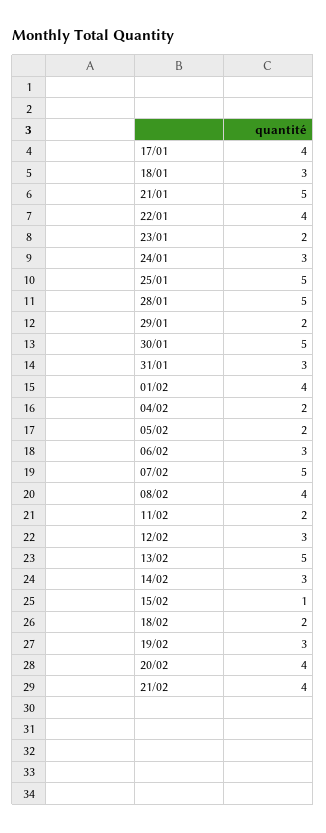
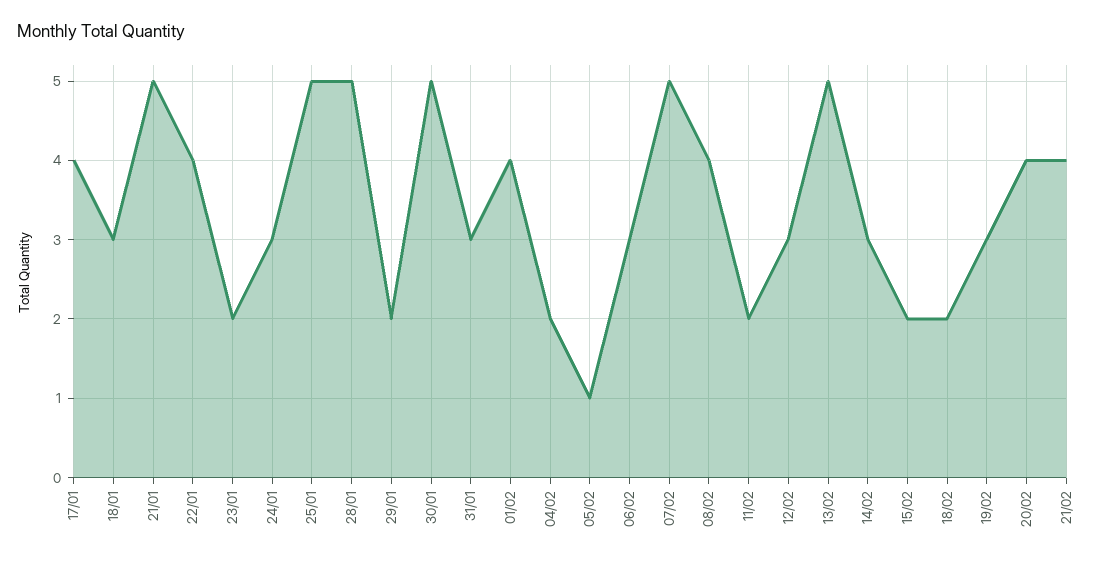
05/02: 2 -> 1
15/02: 1 -> 2

